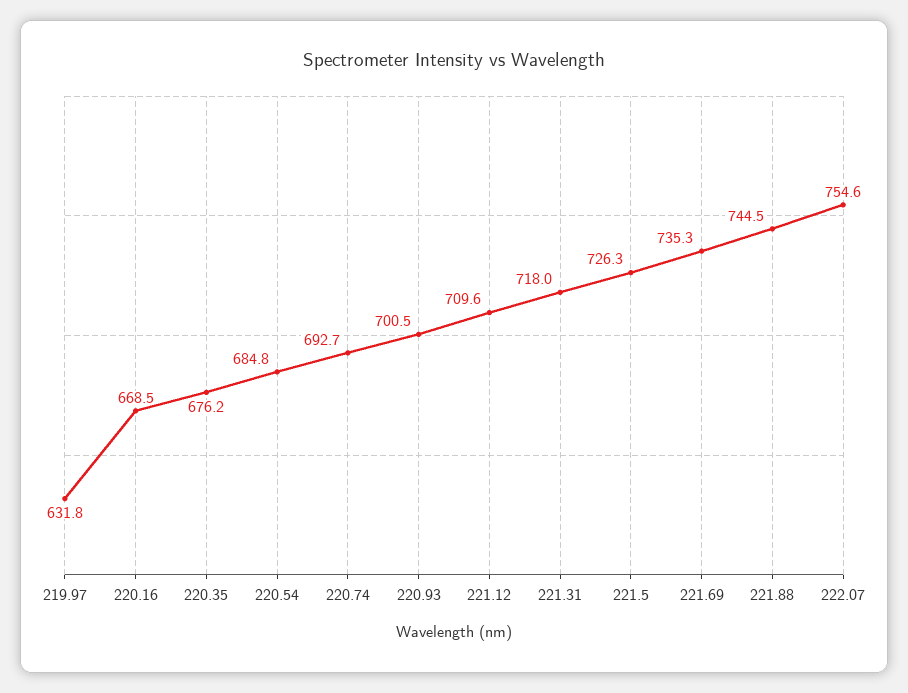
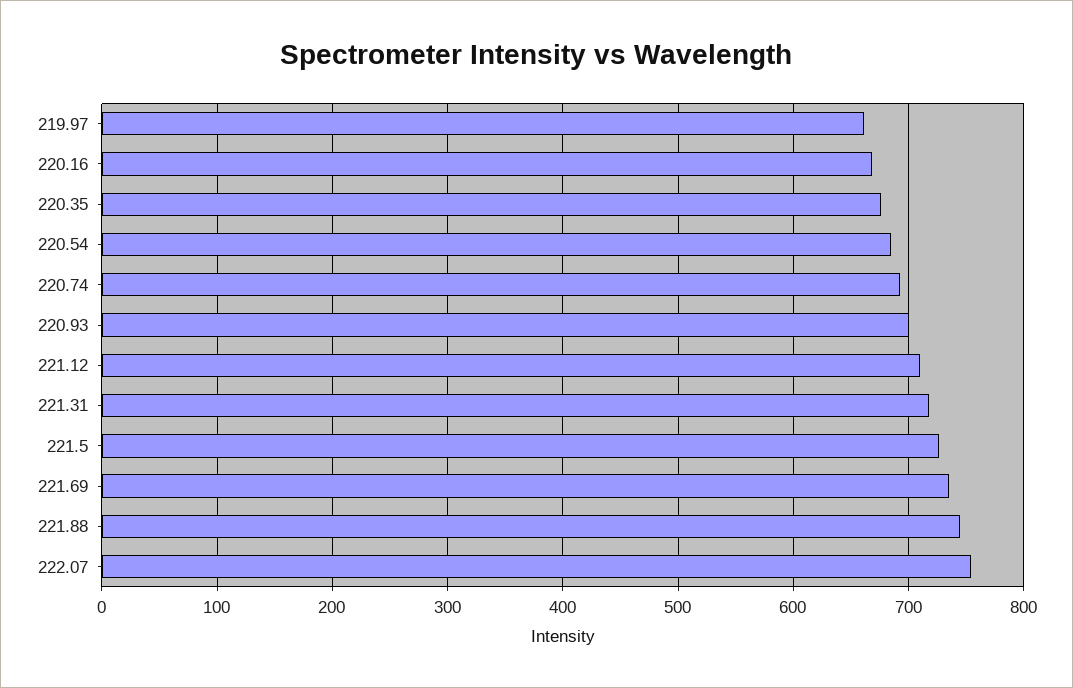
219.97: 631.8 -> 660

